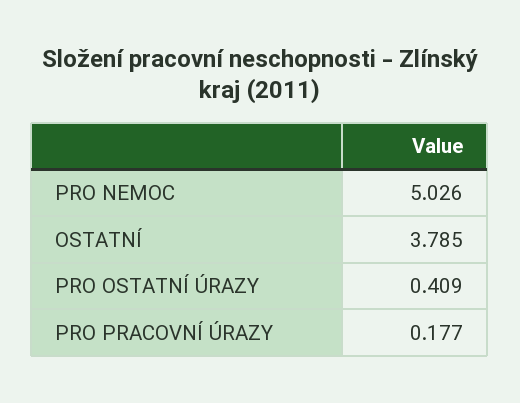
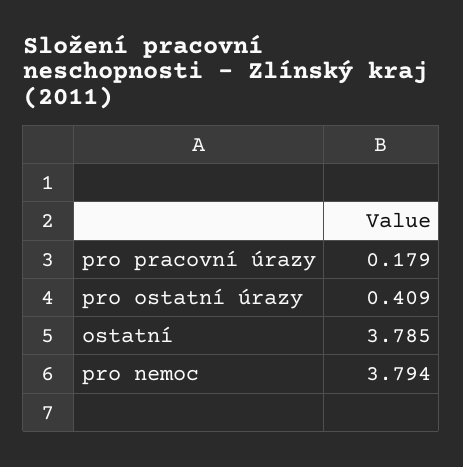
PRO NEMOC: 5.026 -> 3.794
PRO PRACOVNÍ ÚRAZY: 0.177 -> 0.179

